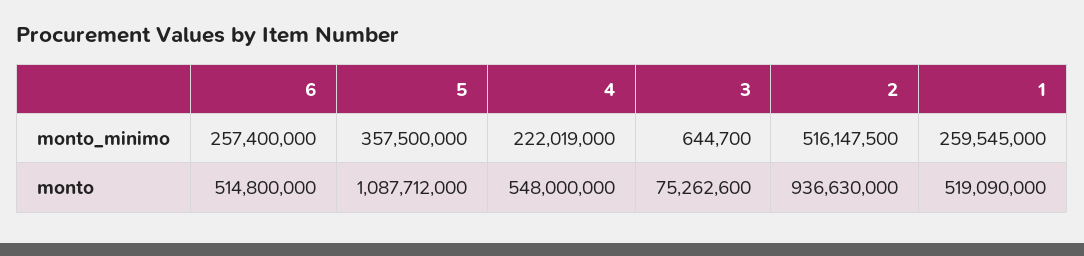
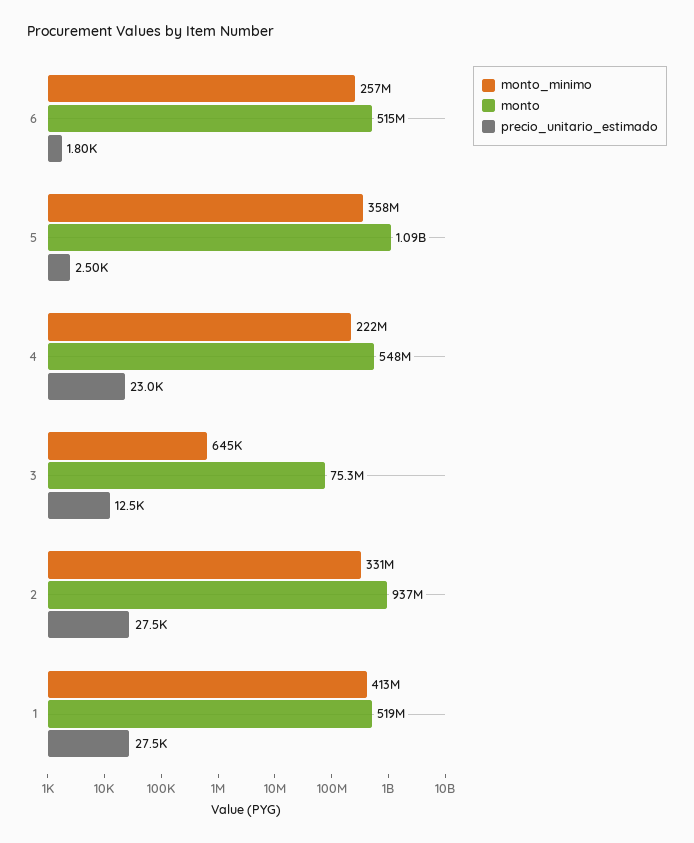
monto_minimo, 2: 516147500 -> 331000000
monto_minimo, 1: 259545000 -> 413000000
precio_unitario_estimado, 6: none -> 1800
precio_unitario_estimado, 5: none -> 2500
precio_unitario_estimado, 4: none -> 23000
precio_unitario_estimado, 3: none -> 12500
precio_unitario_estimado, 2: none -> 27500
precio_unitario_estimado, 1: none -> 27500

